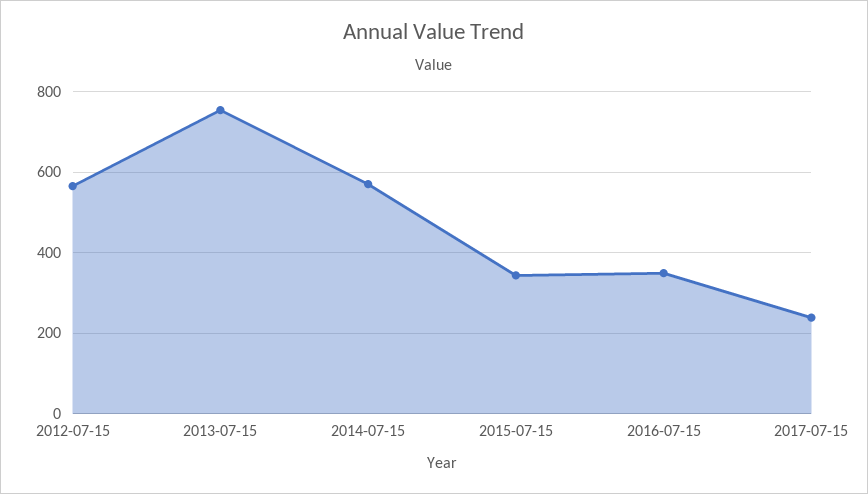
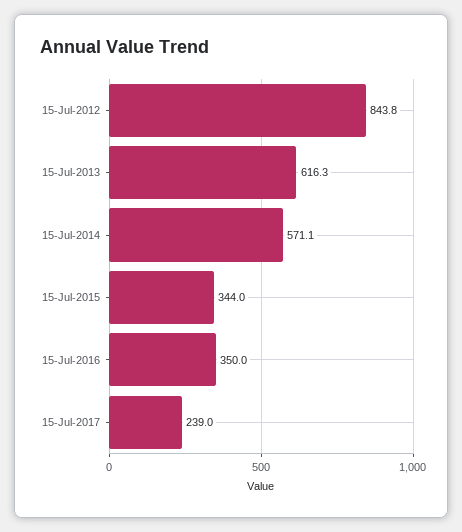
2012-07-15: 560 -> 843.8
2013-07-15: 760 -> 616.3

